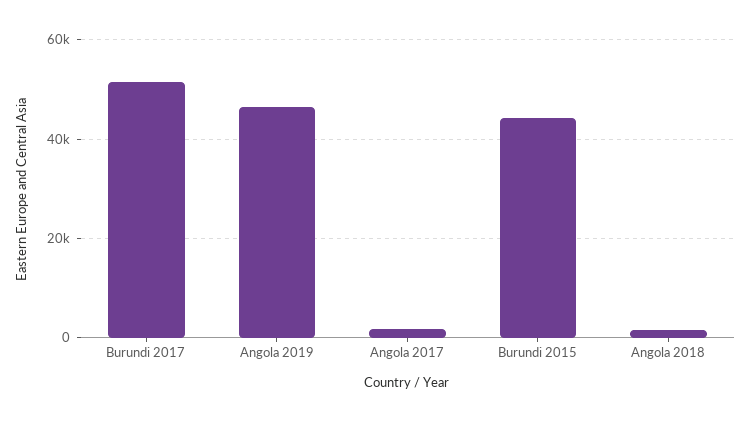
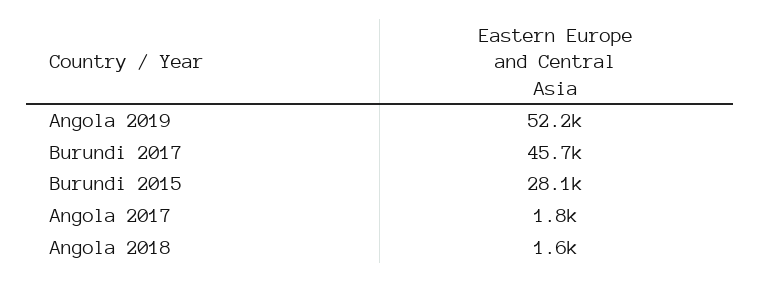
Burundi 2017: 52000 -> 45700
Angola 2019: 46000 -> 52200
Burundi 2015: 44000 -> 28100

